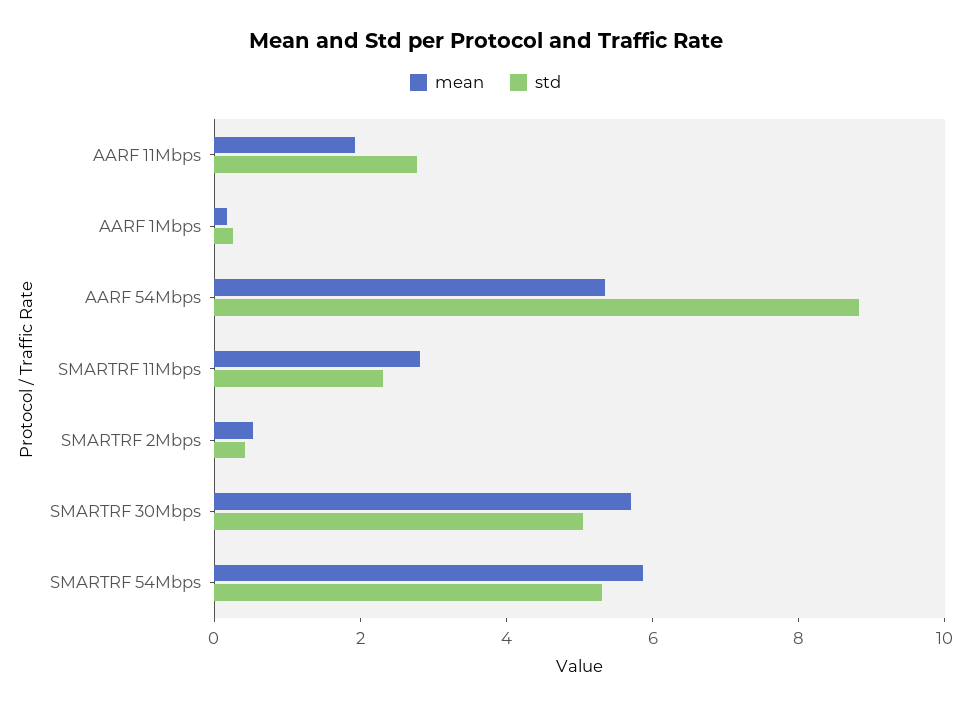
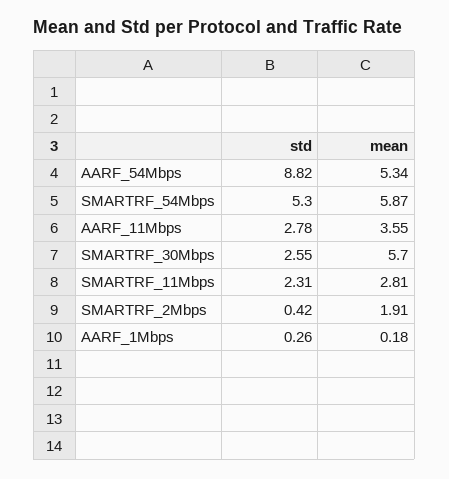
mean, AARF 11Mbps: 2 -> 3.55
mean, SMARTRF 2Mbps: 0.5 -> 1.91
std, SMARTRF 30Mbps: 5 -> 2.55

